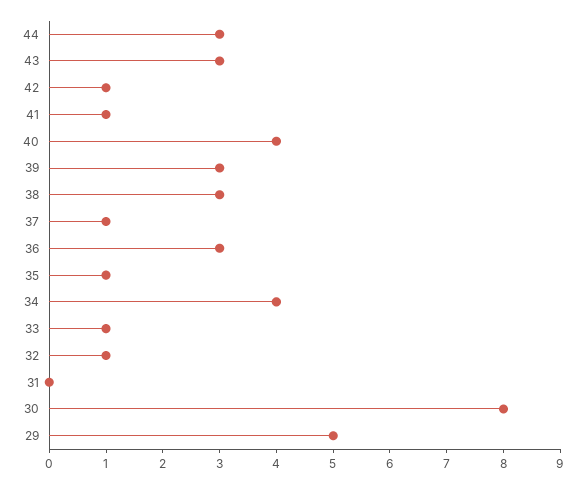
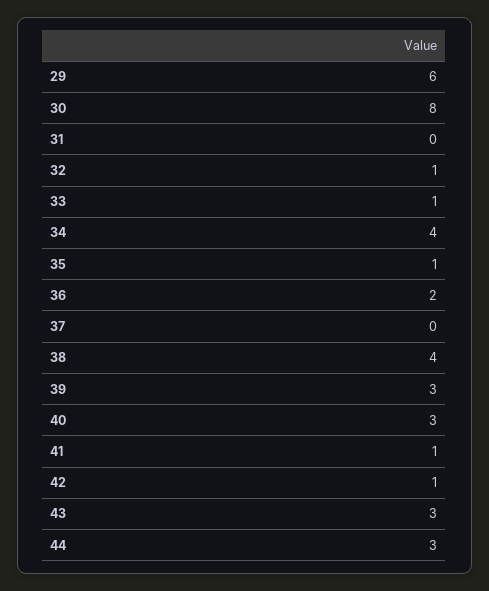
40: 4 -> 3
38: 3 -> 4
37: 1 -> 0
36: 3 -> 2
29: 5 -> 6

